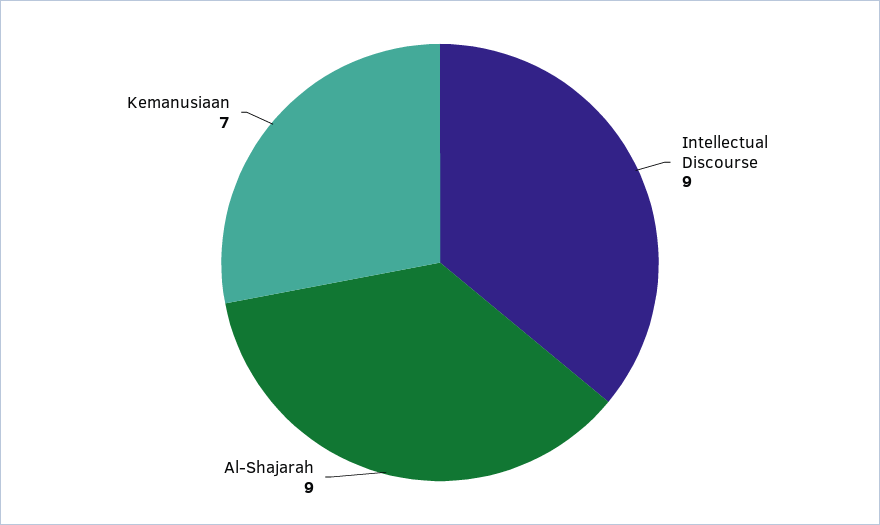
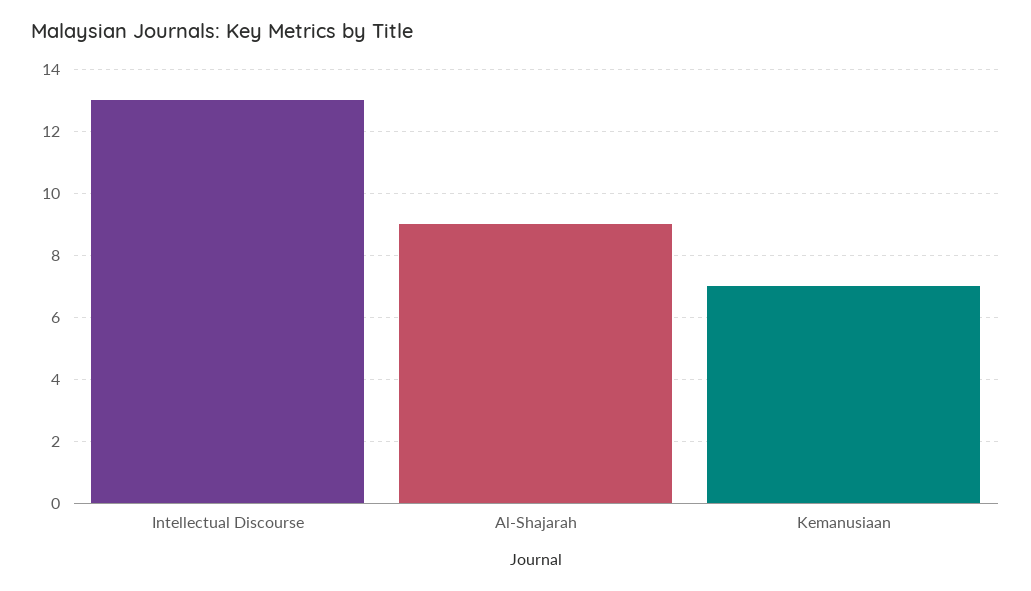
Intellectual Discourse: 9 -> 13

